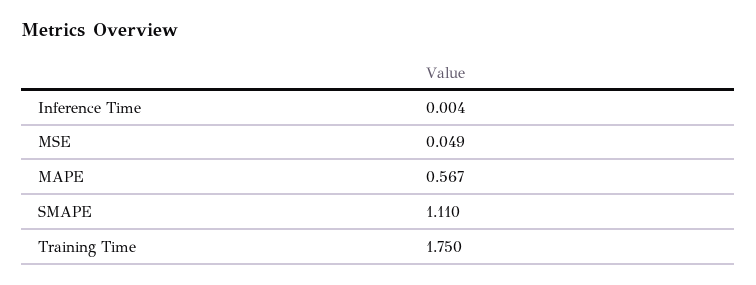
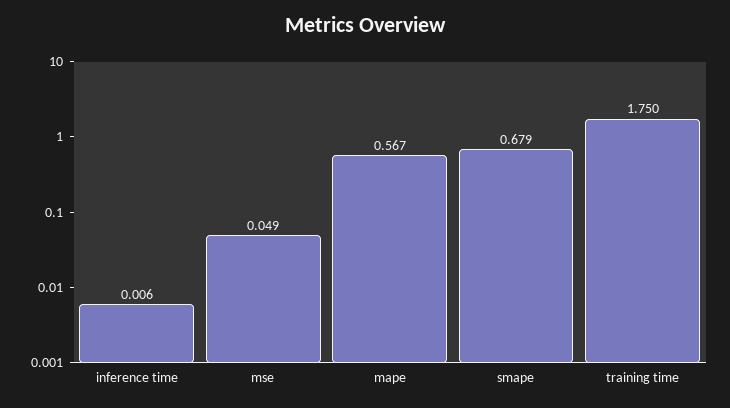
Inference Time: 0.004 -> 0.006
SMAPE: 1.11 -> 0.679

